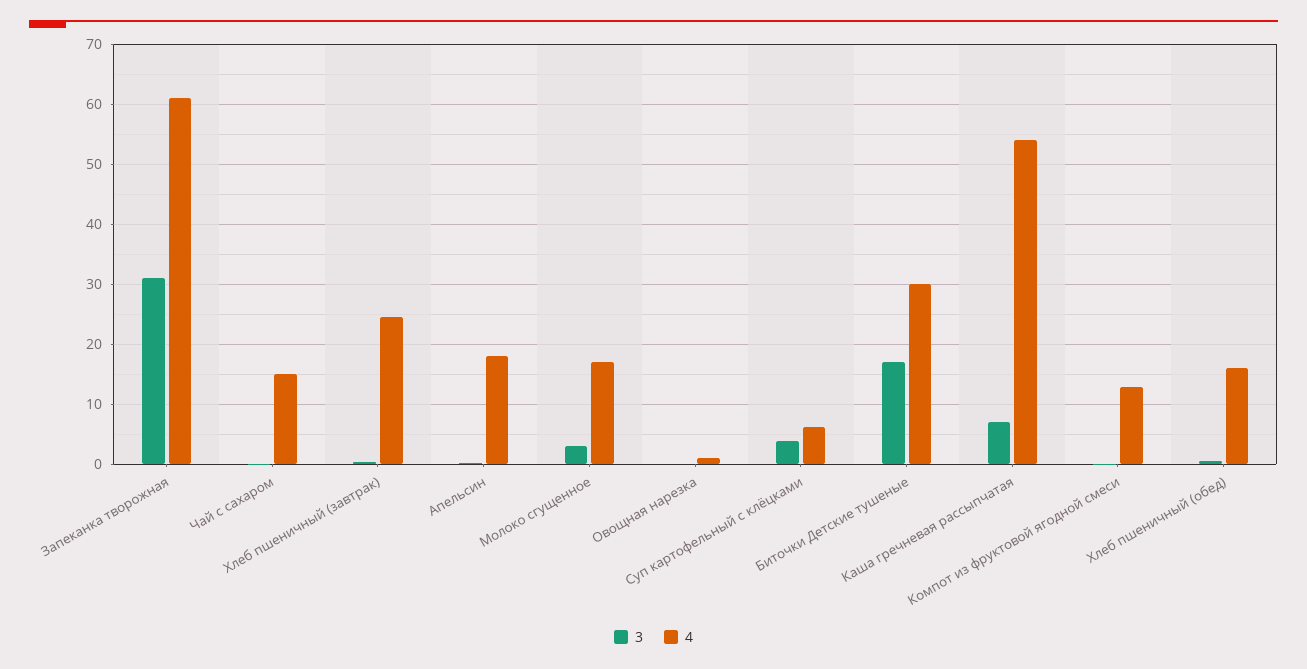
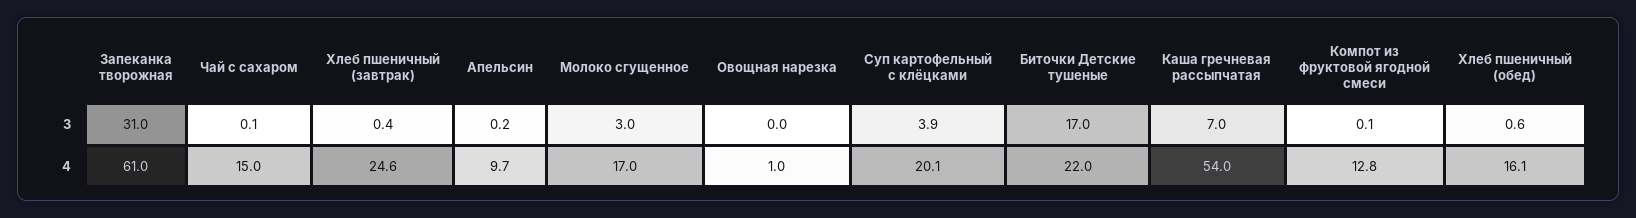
4, Апельсин: 18 -> 9.7
4, Суп картофельный с клёцками: 6 -> 20.1
4, Биточки Детские тушеные: 30 -> 22

